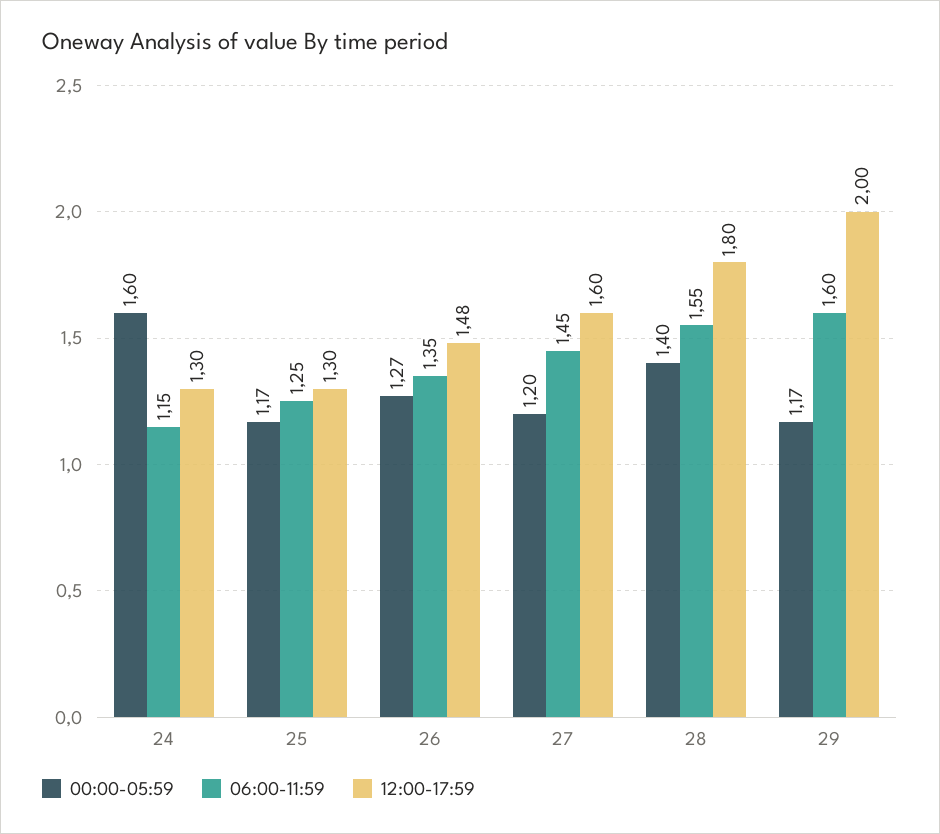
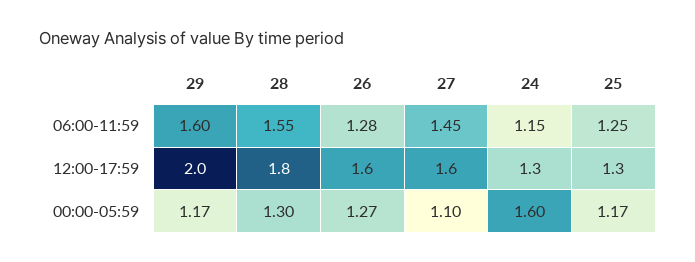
06:00-11:59, 26: 1.35 -> 1.28
12:00-17:59, 26: 1.48 -> 1.6
00:00-05:59, 27: 1.2 -> 1.1
00:00-05:59, 28: 1.4 -> 1.3

